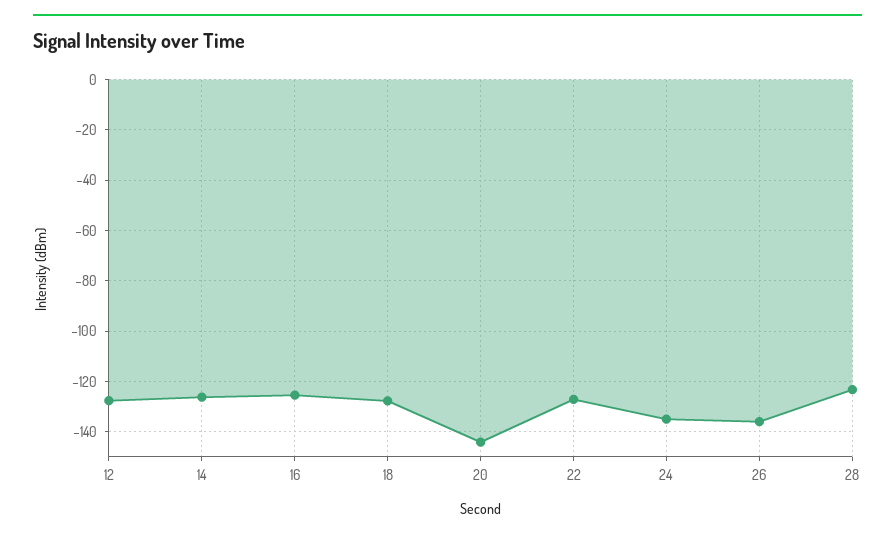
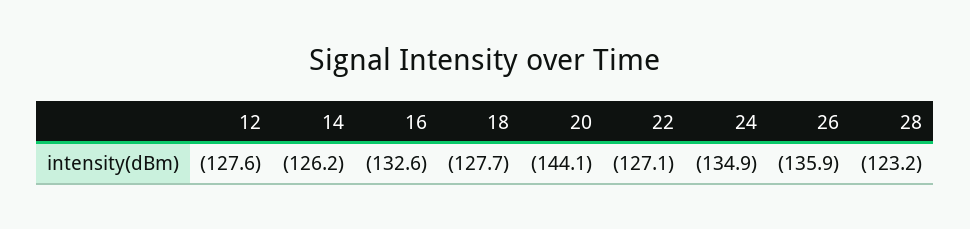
16: -125 -> -132.6

